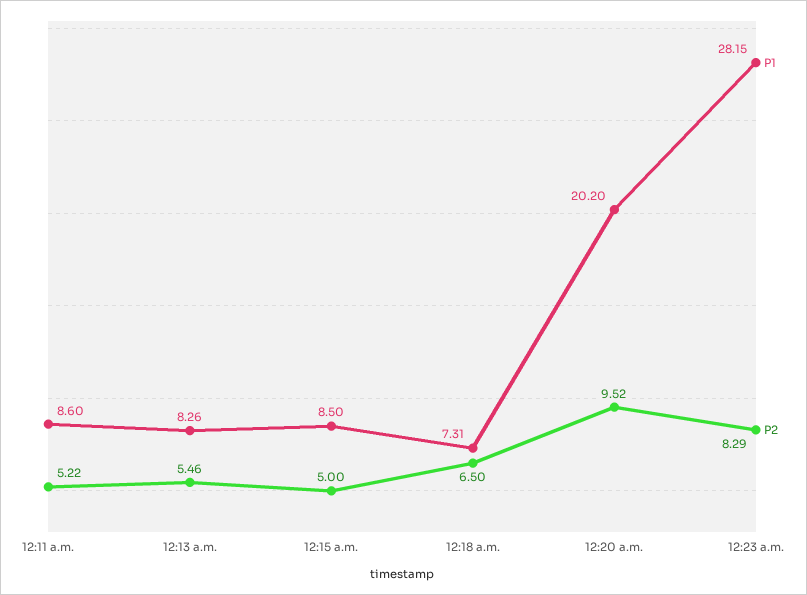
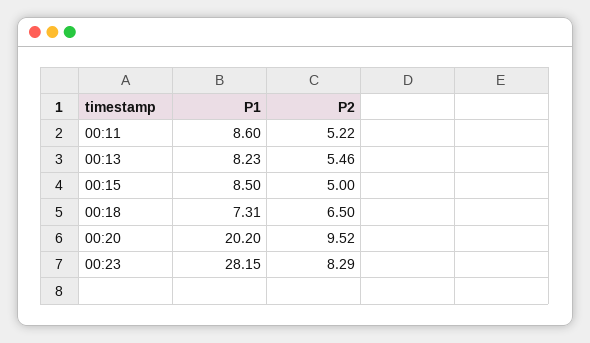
P1, 12:13 a.m.: 8.26 -> 8.23

